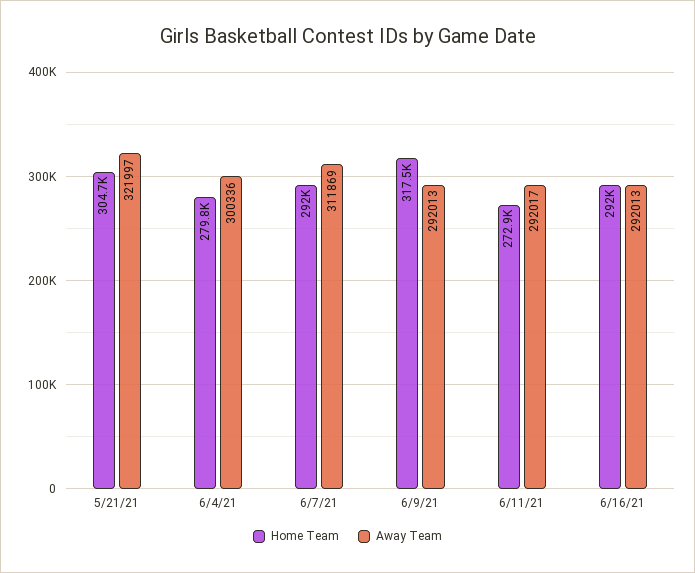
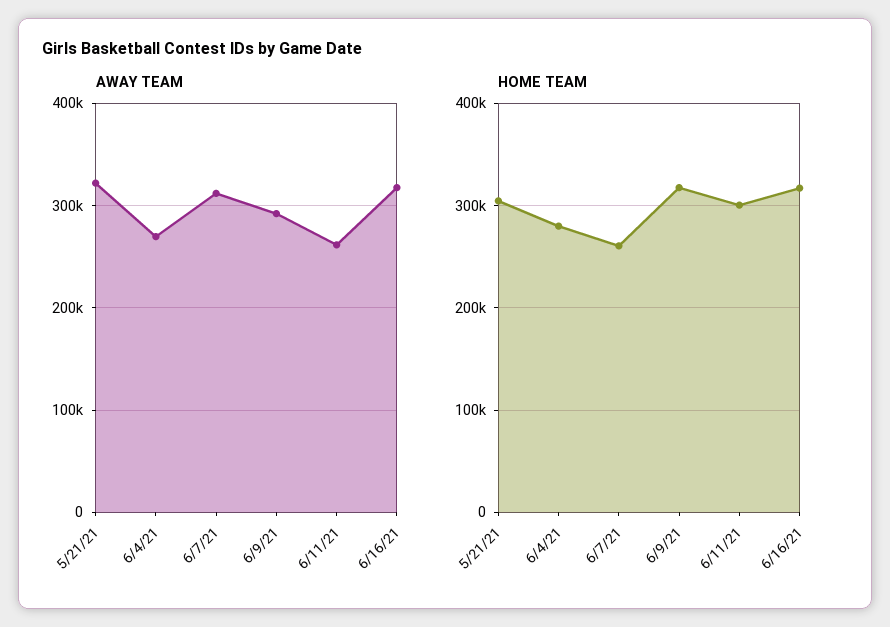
Away Team, 6/4/21: 300336 -> 270000
Home Team, 6/7/21: 292000 -> 260000
Home Team, 6/11/21: 272900 -> 300000
Away Team, 6/11/21: 292017 -> 260000
Home Team, 6/16/21: 292000 -> 320000
Away Team, 6/16/21: 292013 -> 320000

